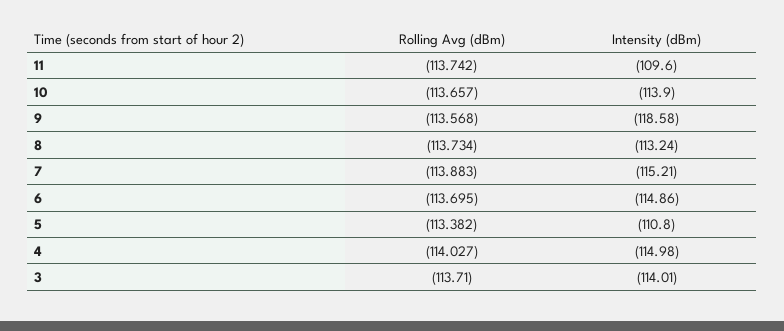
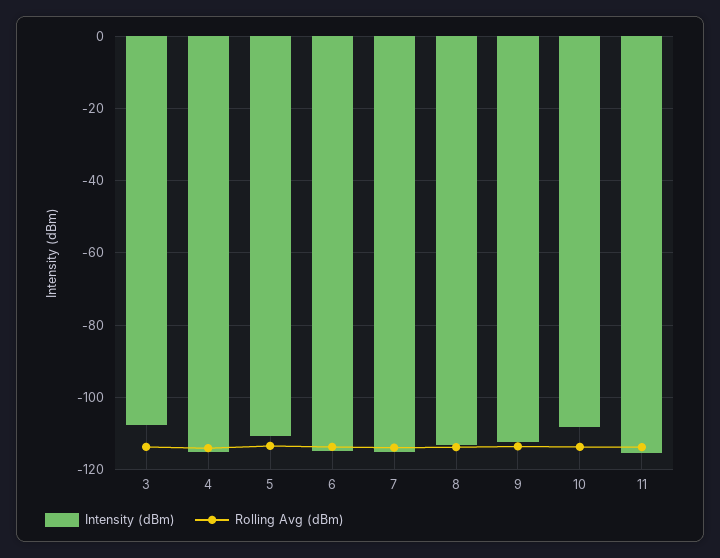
Intensity (dBm), 11: -109.6 -> -116
Intensity (dBm), 10: -113.9 -> -108
Intensity (dBm), 9: -118.58 -> -112
Intensity (dBm), 3: -114.01 -> -108

